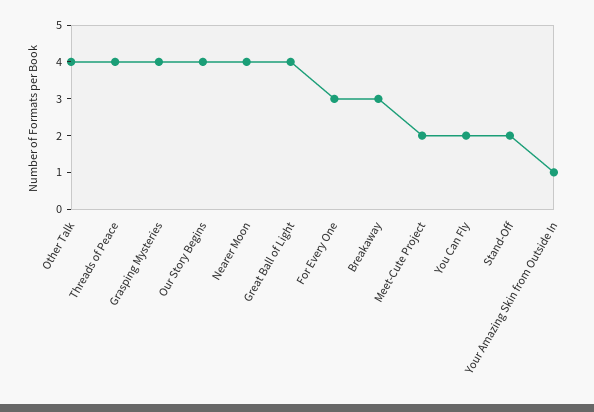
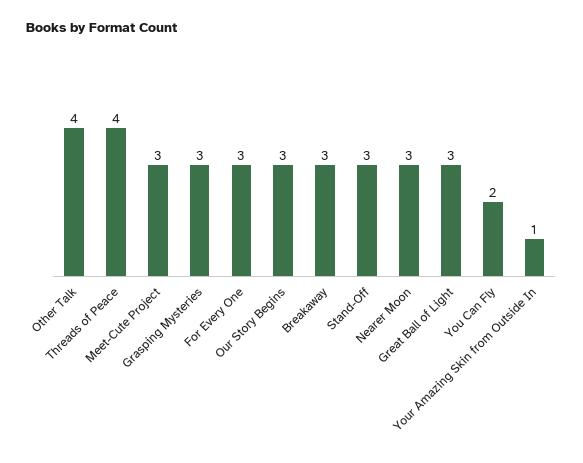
Grasping Mysteries: 4 -> 3
Our Story Begins: 4 -> 3
Nearer Moon: 4 -> 3
Great Ball of Light: 4 -> 3
Meet-Cute Project: 2 -> 3
Stand-Off: 2 -> 3

